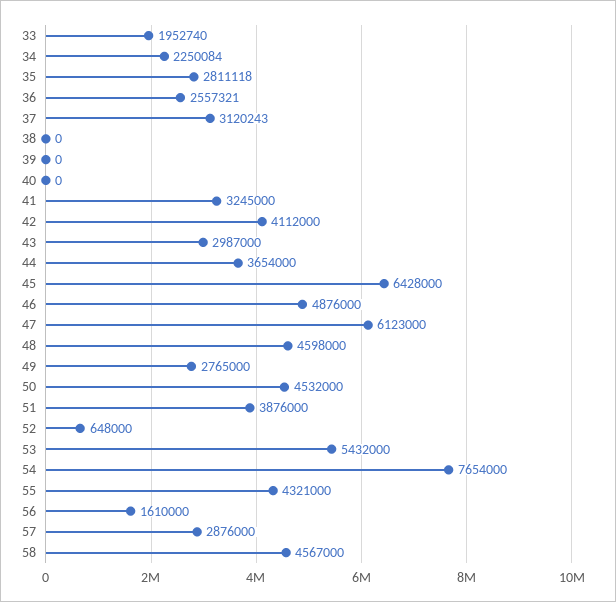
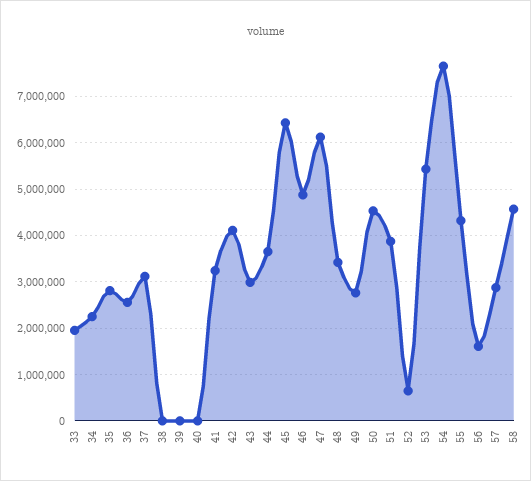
48: 4598000 -> 3400000

